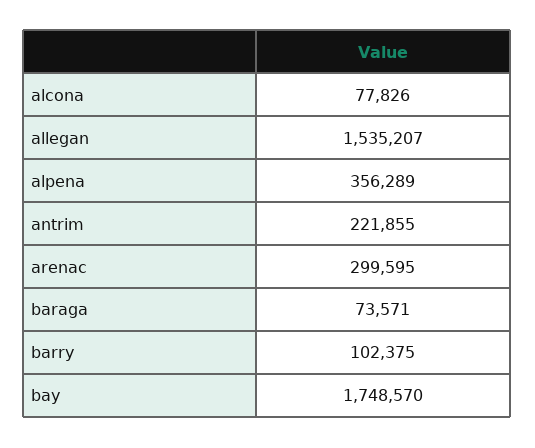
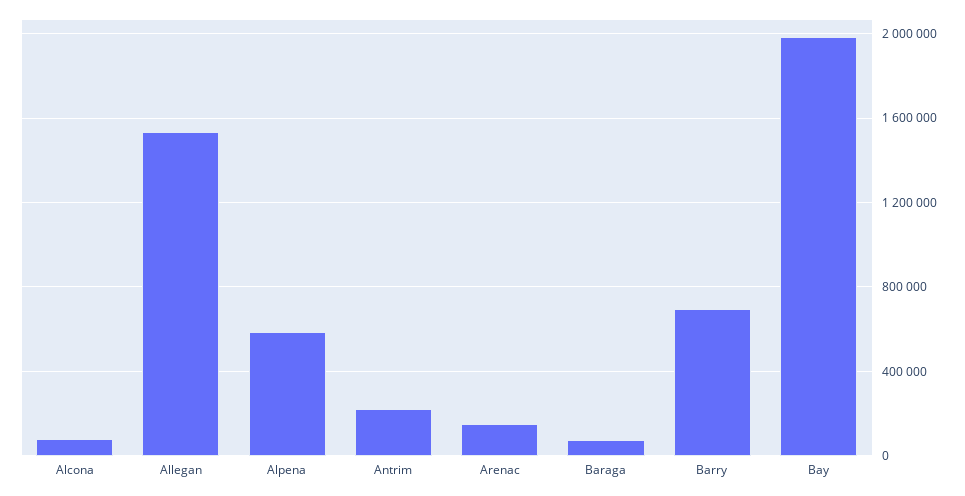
alpena: 356289 -> 600000
arenac: 299595 -> 150000
barry: 102375 -> 700000
bay: 1748570 -> 2000000

